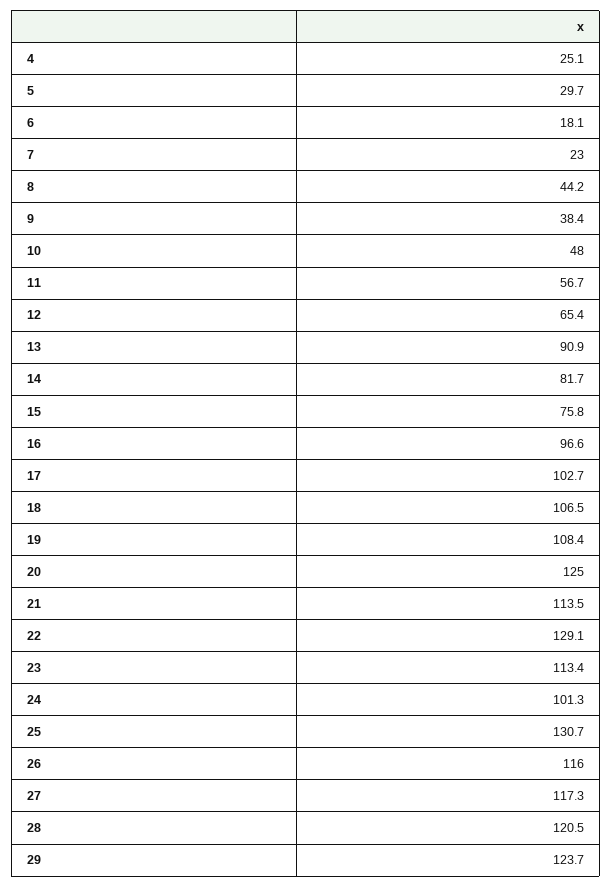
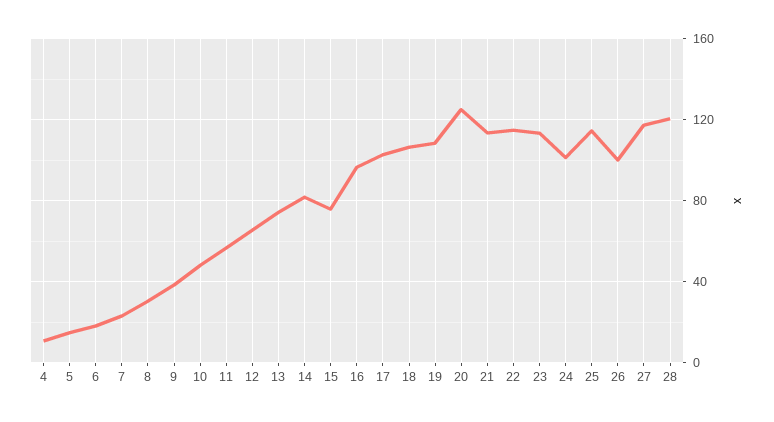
4: 25.1 -> 10
5: 29.7 -> 15
8: 44.2 -> 30
13: 90.9 -> 75
22: 129.1 -> 115
25: 130.7 -> 115
26: 116 -> 100
29: 123.7 -> none

